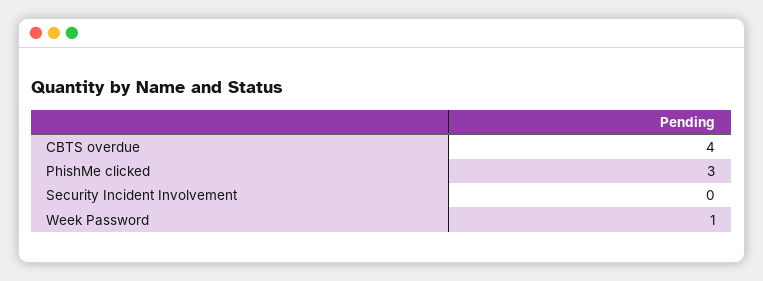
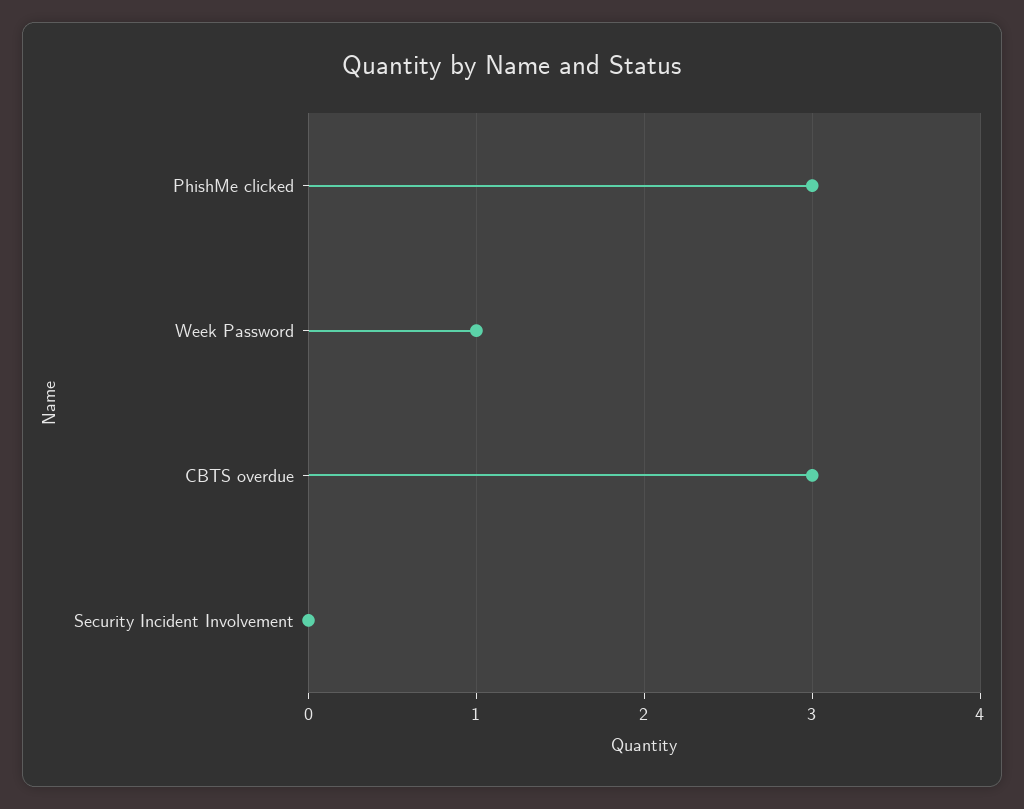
CBTS overdue: 4 -> 3

